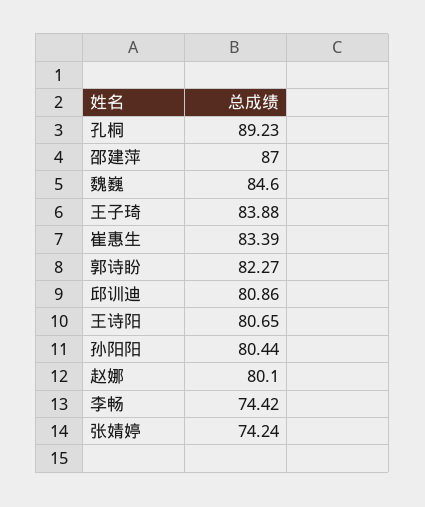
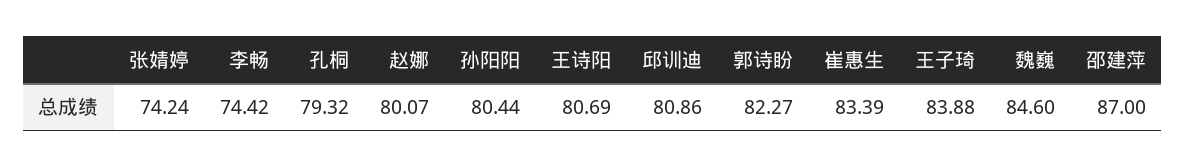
孔桐: 89.23 -> 79.32
王诗阳: 80.65 -> 80.69
赵娜: 80.1 -> 80.07

